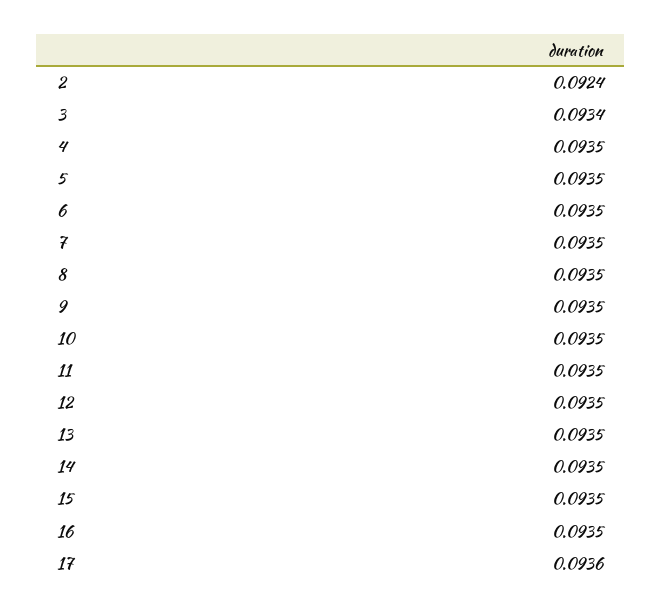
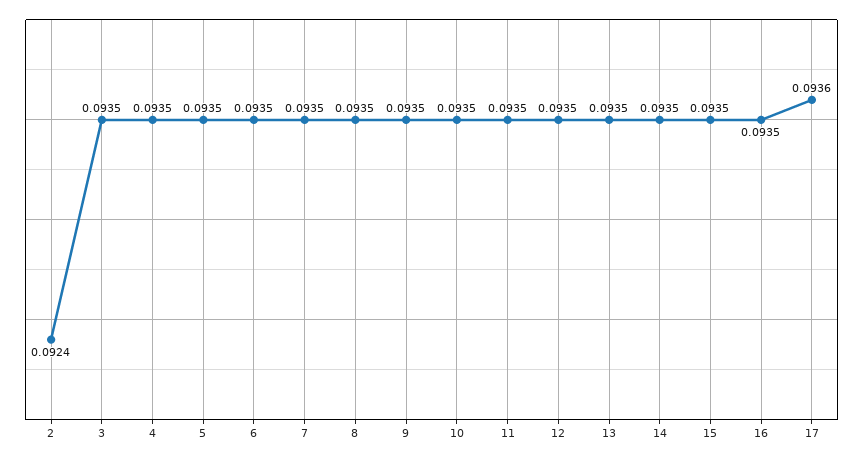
3: 0.0934 -> 0.0935

